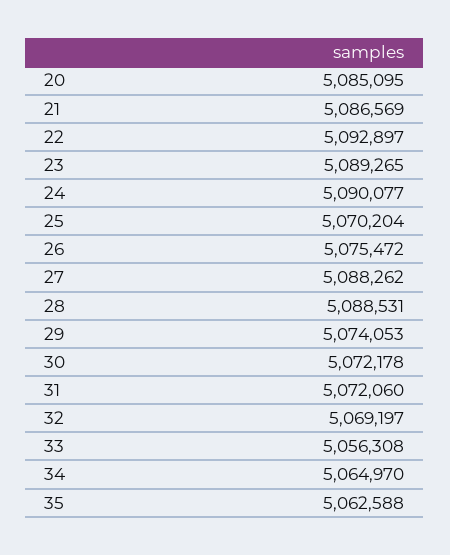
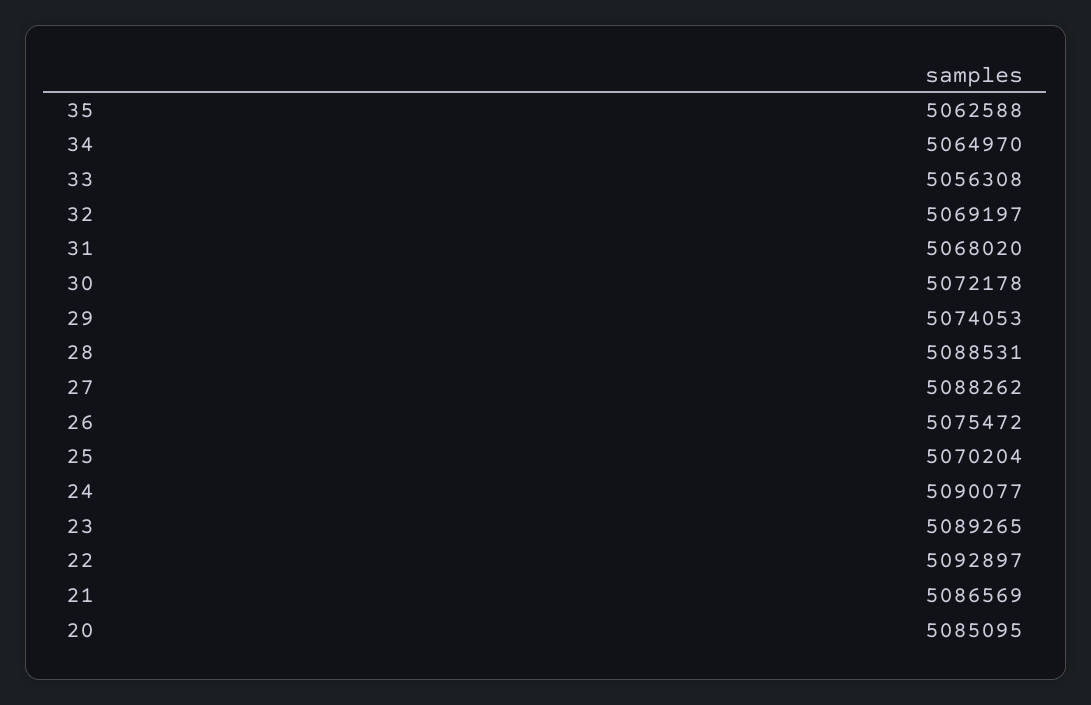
31: 5072060 -> 5068020

